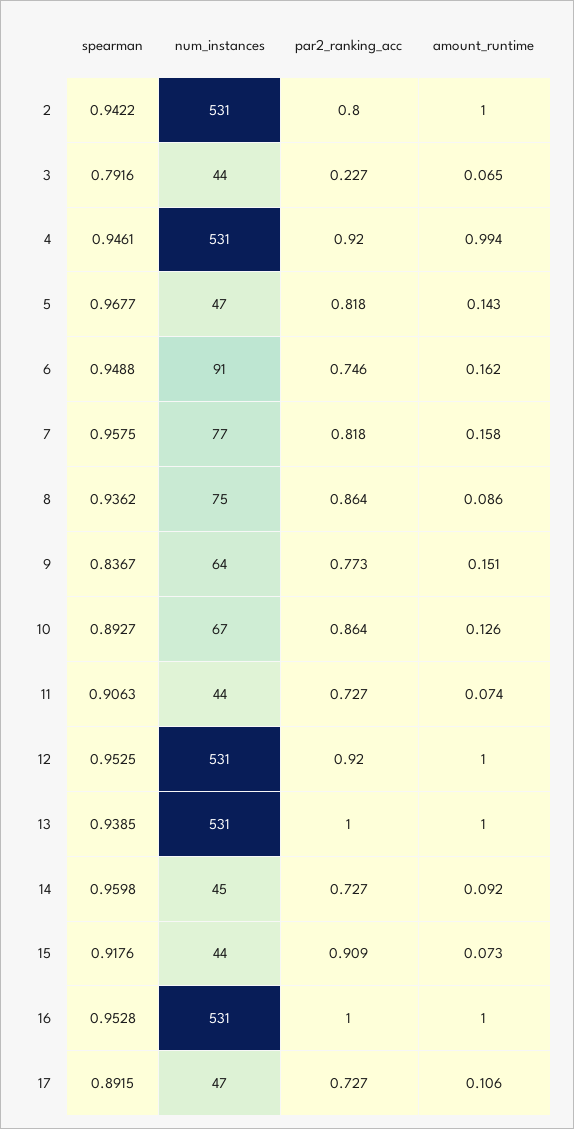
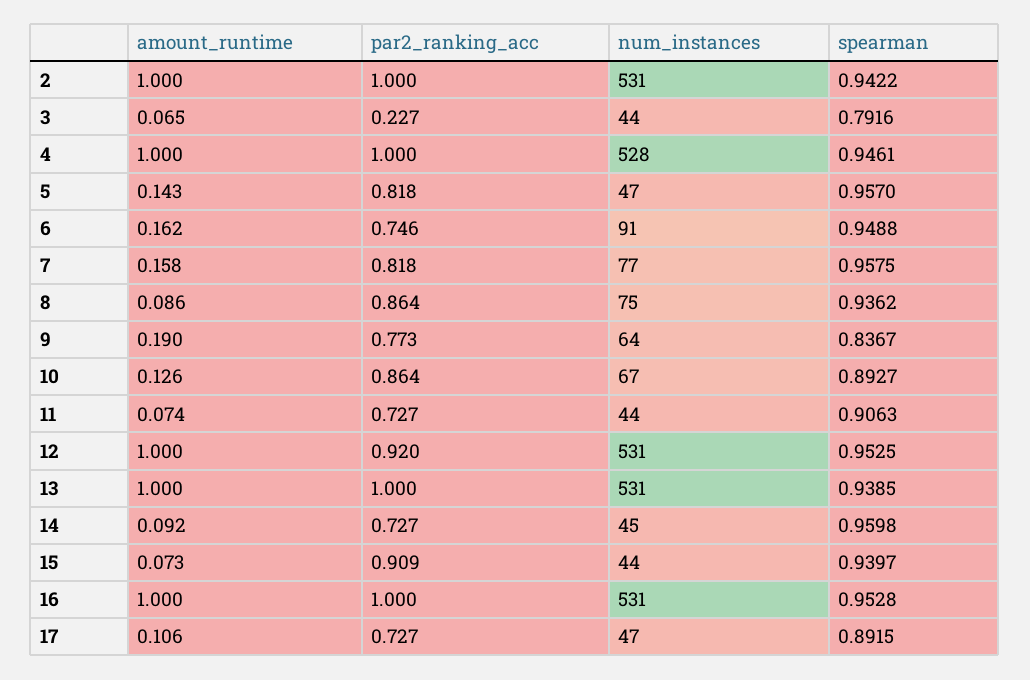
par2_ranking_acc, 2: 0.8 -> 1
num_instances, 4: 531 -> 528
par2_ranking_acc, 4: 0.92 -> 1
amount_runtime, 4: 0.994 -> 1
spearman, 5: 0.9677 -> 0.957
amount_runtime, 9: 0.151 -> 0.19
spearman, 15: 0.9176 -> 0.9397

